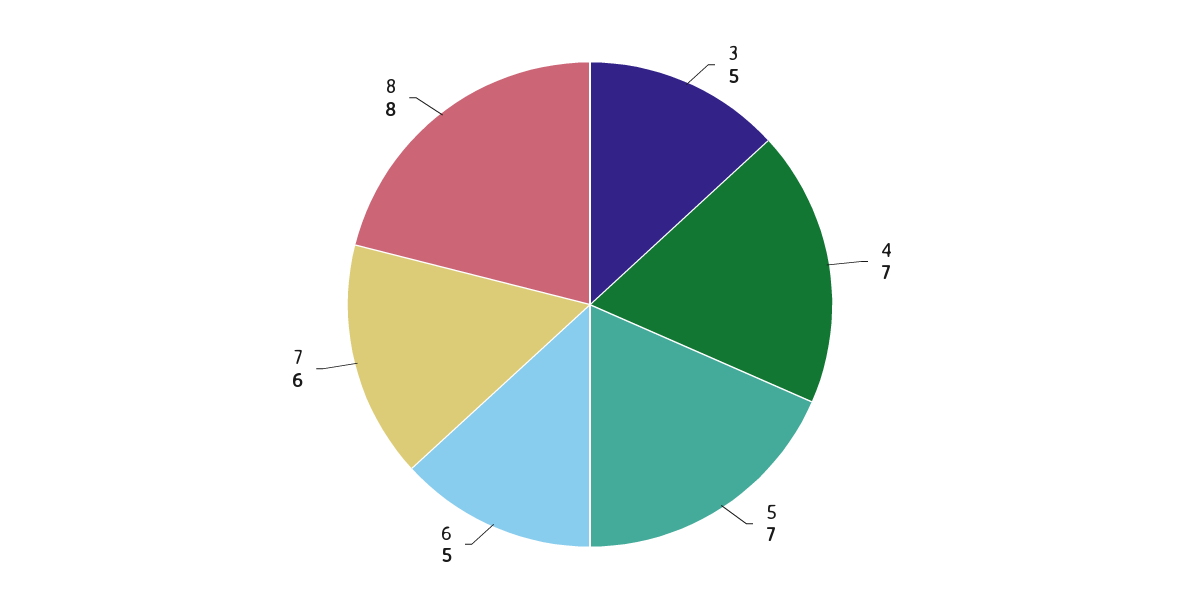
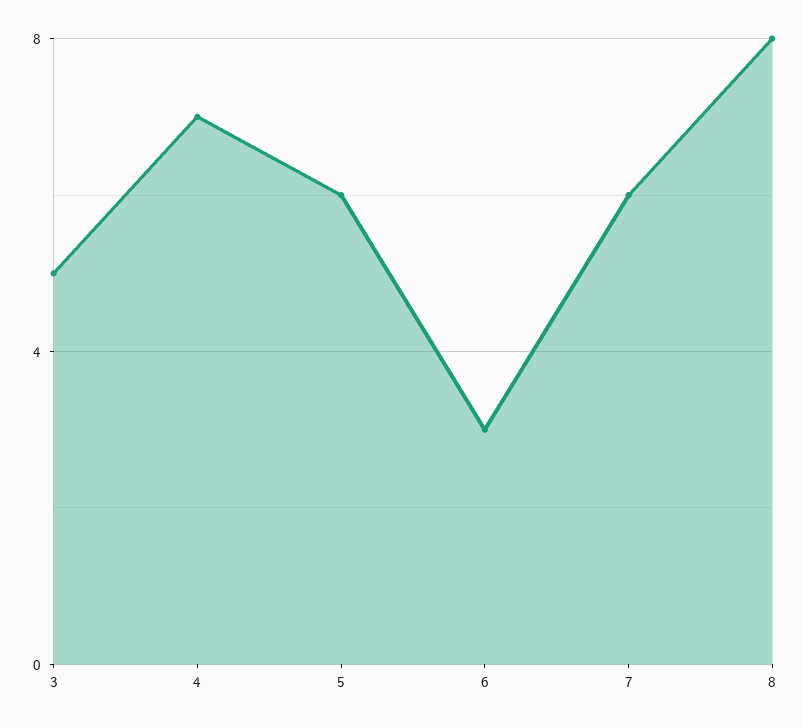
5: 7 -> 6
6: 5 -> 3

